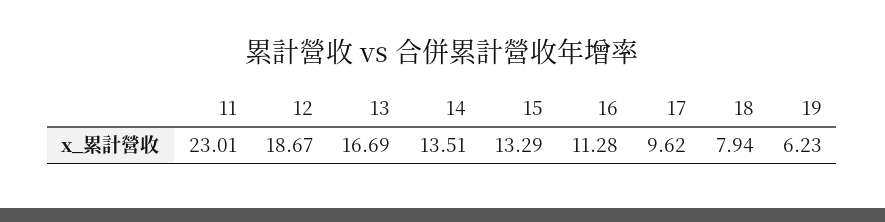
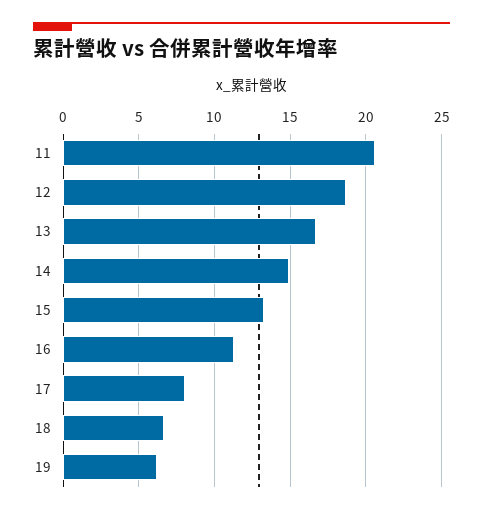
11: 23.01 -> 20.5
14: 13.51 -> 15
17: 9.62 -> 8
18: 7.94 -> 6.5

